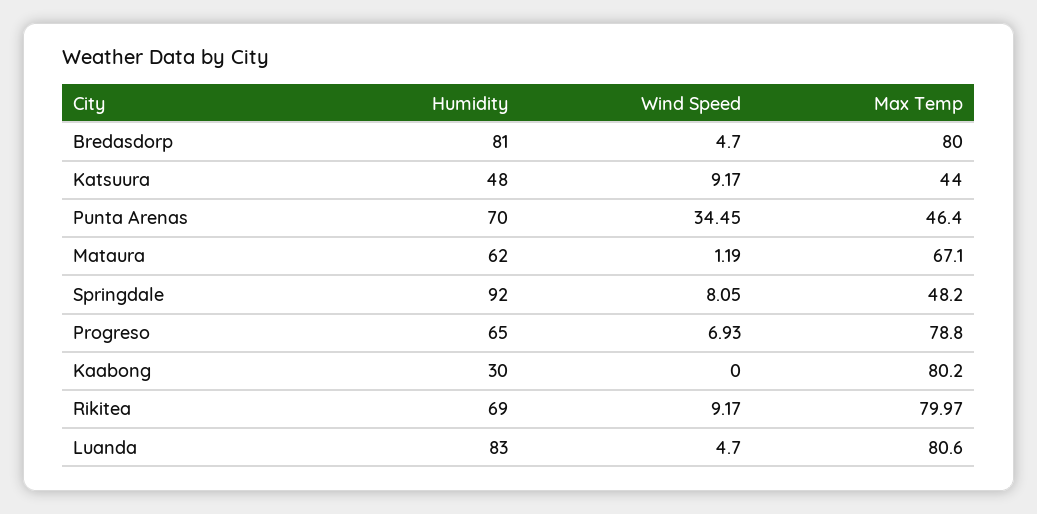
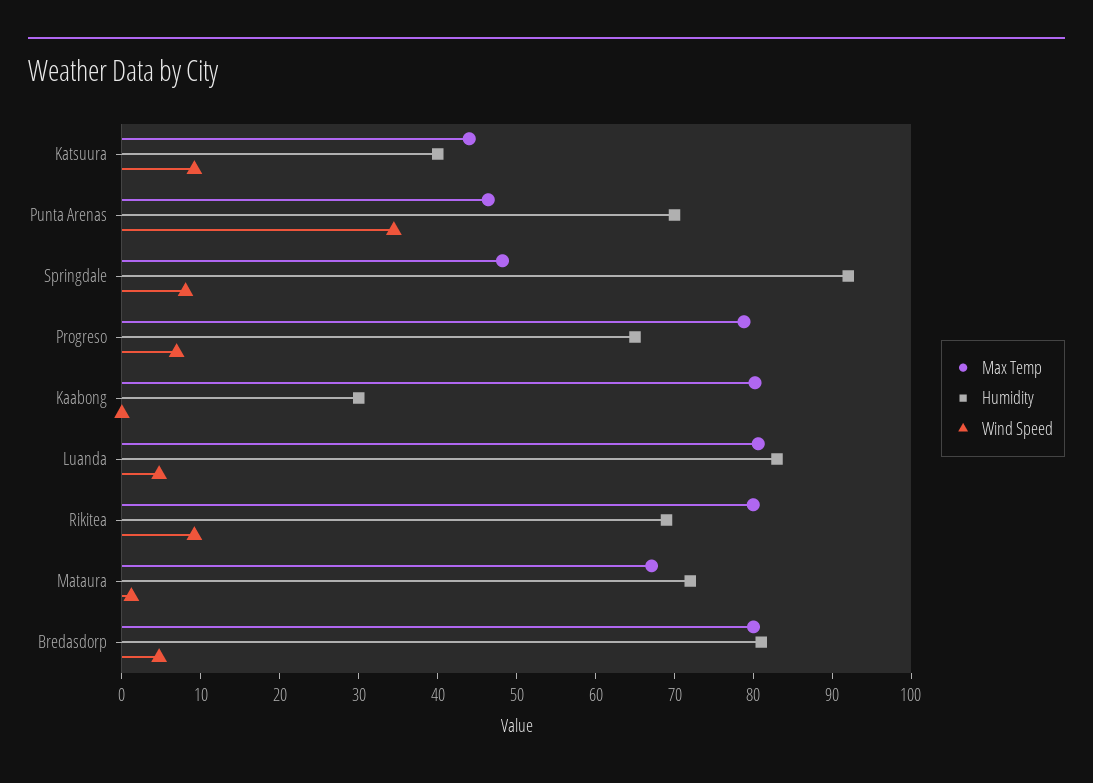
Humidity, Katsuura: 48 -> 40
Humidity, Mataura: 62 -> 72

